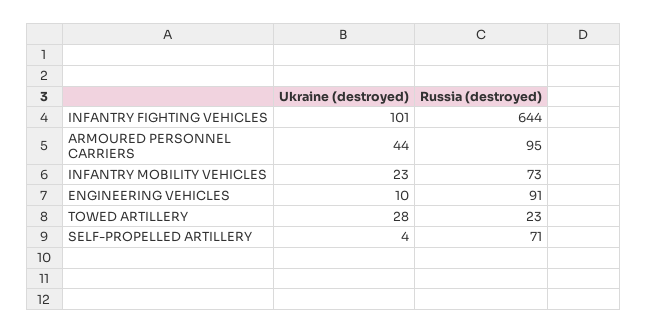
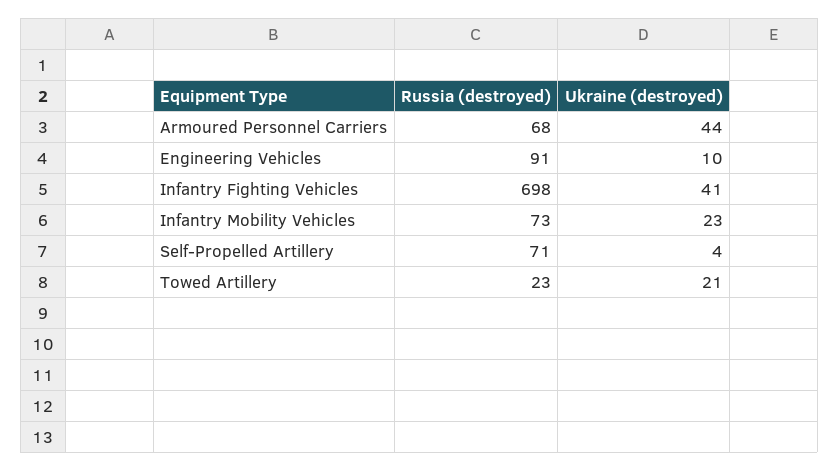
Ukraine (destroyed), INFANTRY FIGHTING VEHICLES: 101 -> 41
Russia (destroyed), INFANTRY FIGHTING VEHICLES: 644 -> 698
Russia (destroyed), ARMOURED PERSONNEL CARRIERS: 95 -> 68
Ukraine (destroyed), TOWED ARTILLERY: 28 -> 21

